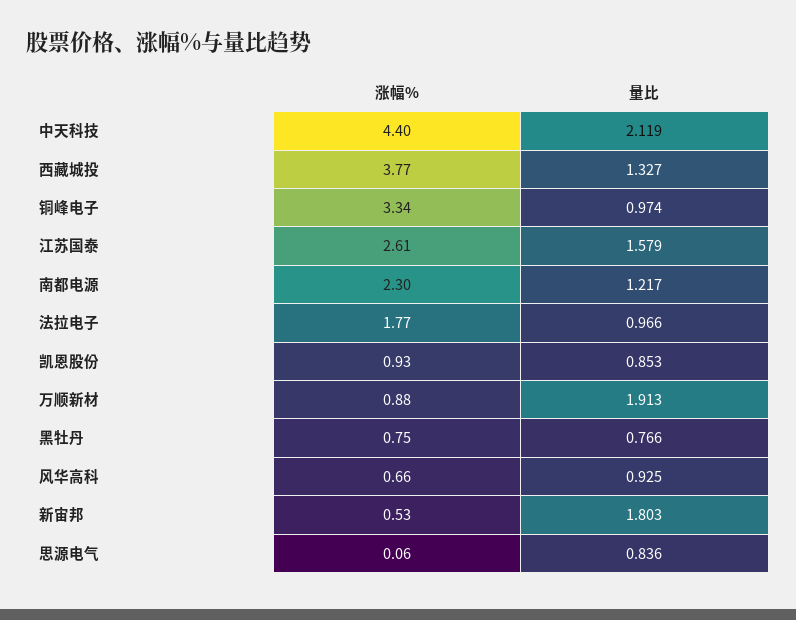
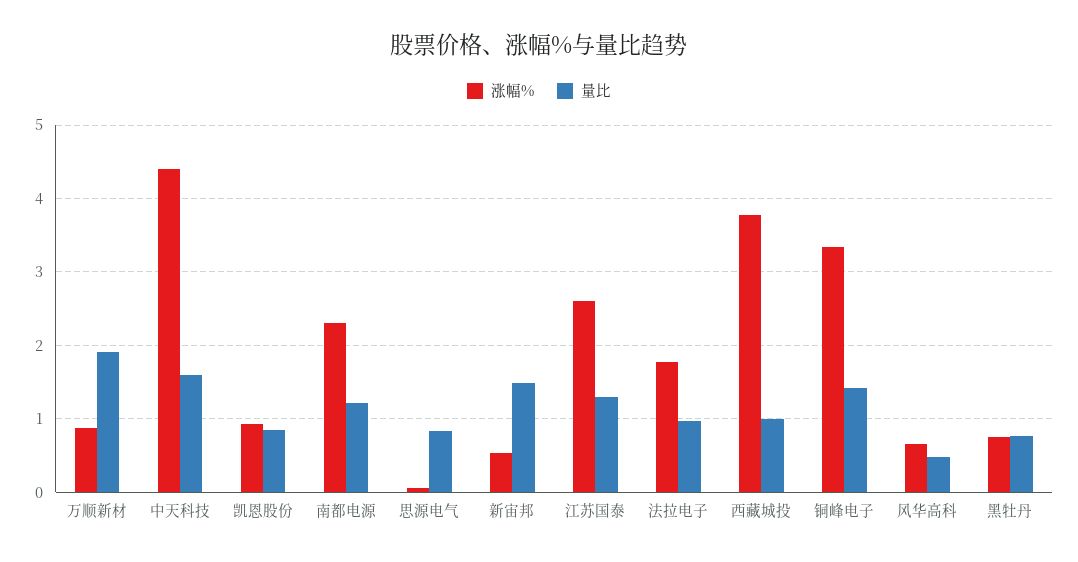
量比, 中天科技: 2.119 -> 1.6
量比, 西藏城投: 1.327 -> 1
量比, 铜峰电子: 0.974 -> 1.4
量比, 江苏国泰: 1.579 -> 1.3
量比, 风华高科: 0.925 -> 0.5
量比, 新宙邦: 1.803 -> 1.5

